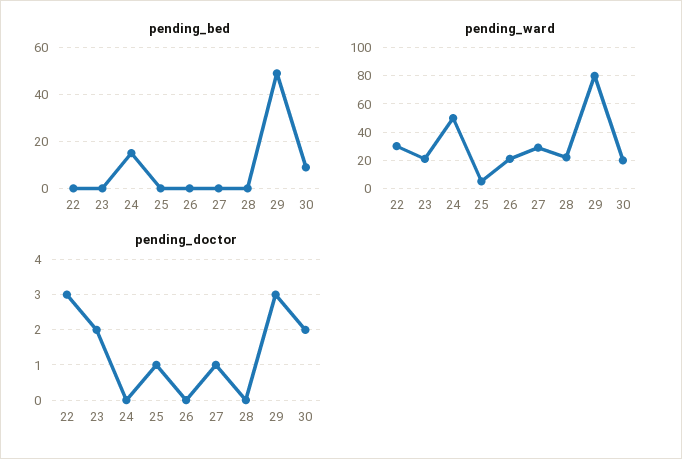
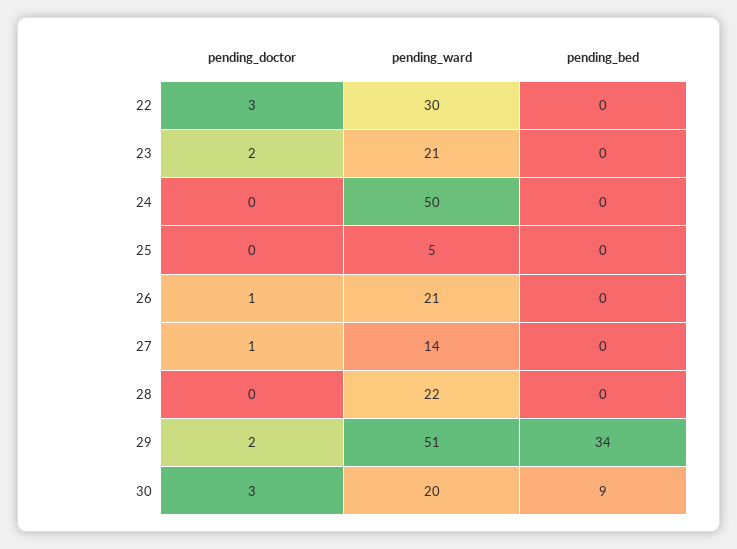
pending_bed, 24: 15 -> 0
pending_bed, 29: 50 -> 34
pending_ward, 27: 30 -> 14
pending_ward, 29: 80 -> 51
pending_doctor, 25: 1 -> 0
pending_doctor, 26: 0 -> 1
pending_doctor, 29: 3 -> 2
pending_doctor, 30: 2 -> 3

